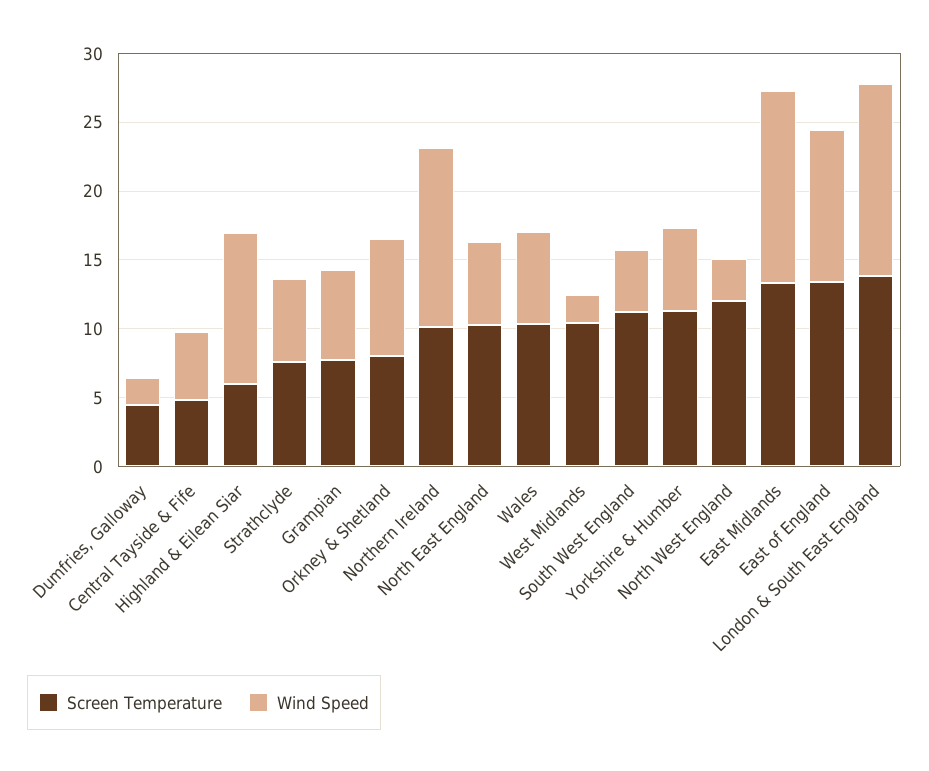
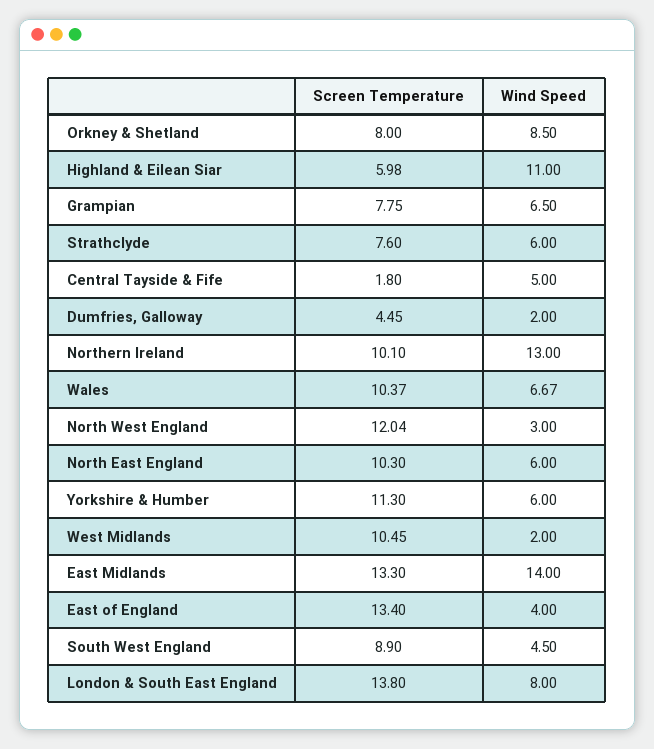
Screen Temperature, Central Tayside & Fife: 5 -> 1.8
Screen Temperature, South West England: 11 -> 8.9
Wind Speed, East of England: 11 -> 4
Wind Speed, London & South East England: 14 -> 8

